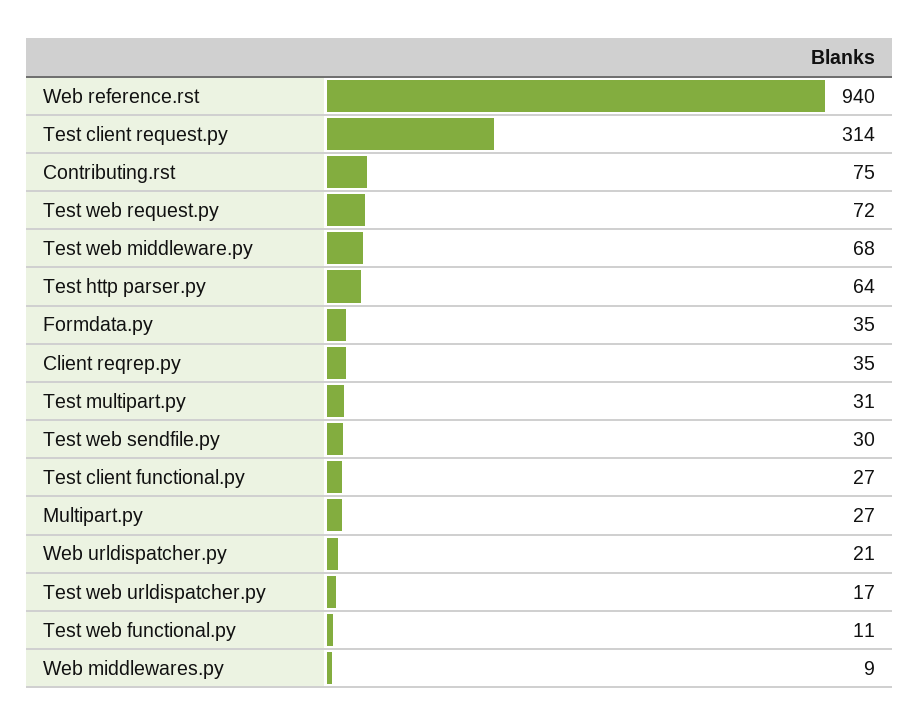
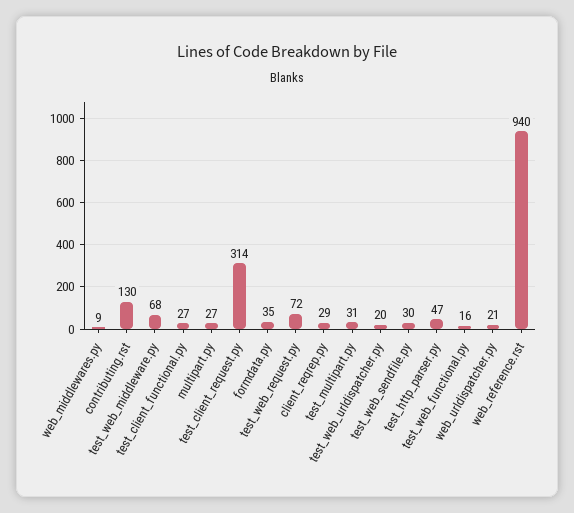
Contributing.rst: 75 -> 130
Test http parser.py: 64 -> 47
Client reqrep.py: 35 -> 29
Test web urldispatcher.py: 17 -> 20
Test web functional.py: 11 -> 16

